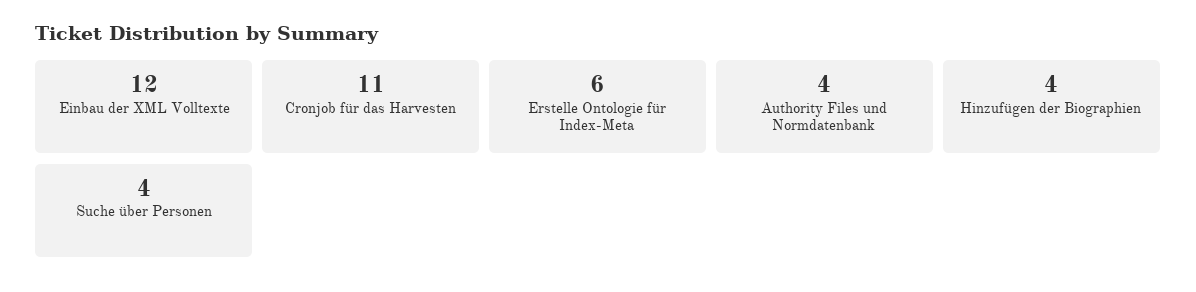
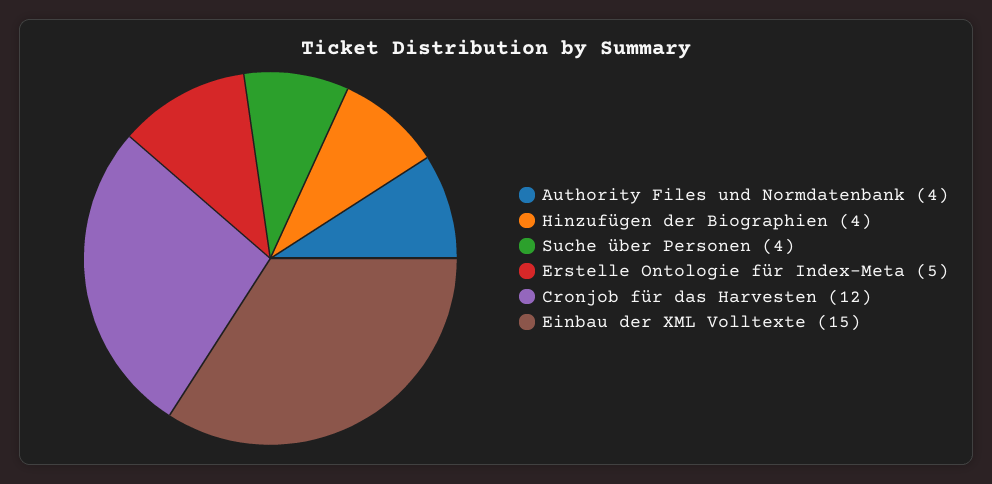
Einbau der XML Volltexte: 12 -> 15
Cronjob für das Harvesten: 11 -> 12
Erstelle Ontologie für Index-Meta: 6 -> 5

